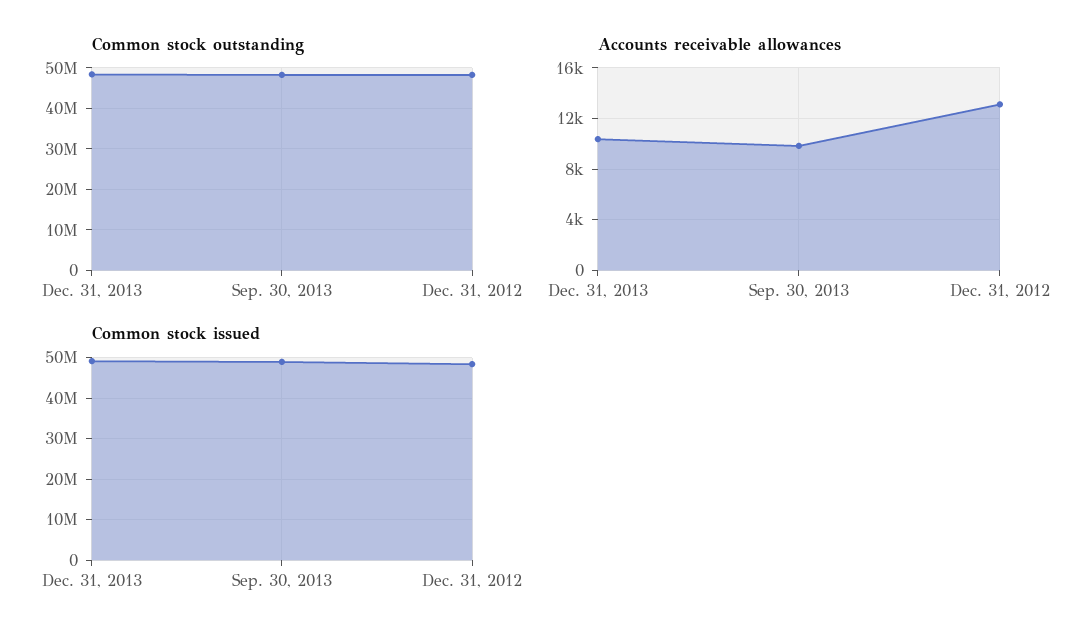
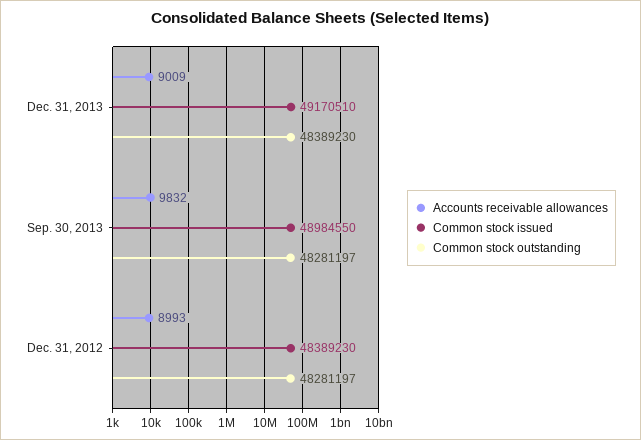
Accounts receivable allowances, Dec. 31, 2013: 10500 -> 9009
Accounts receivable allowances, Dec. 31, 2012: 13000 -> 8993

